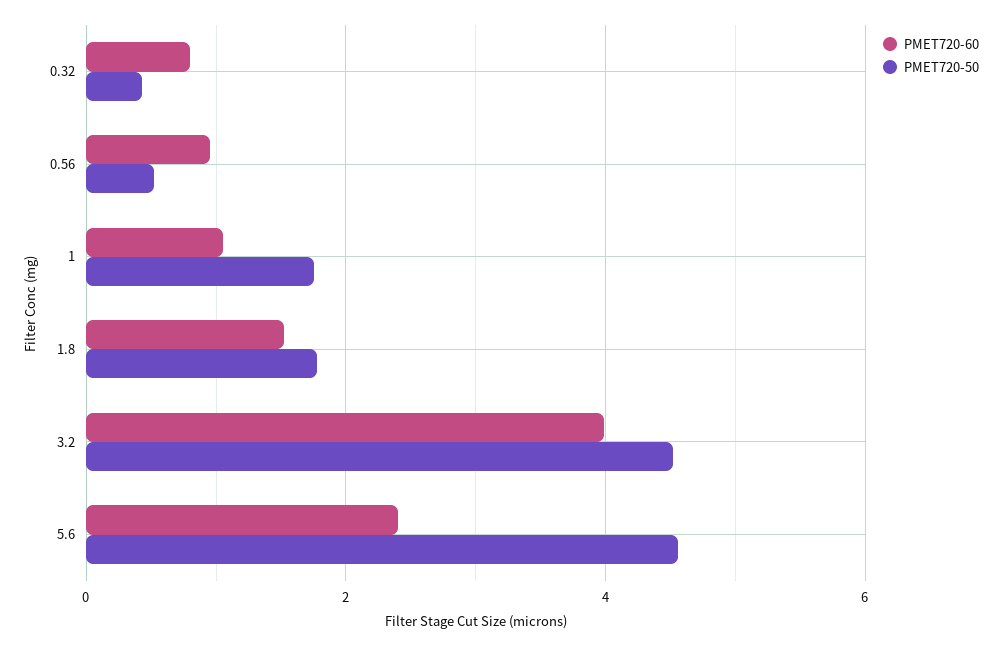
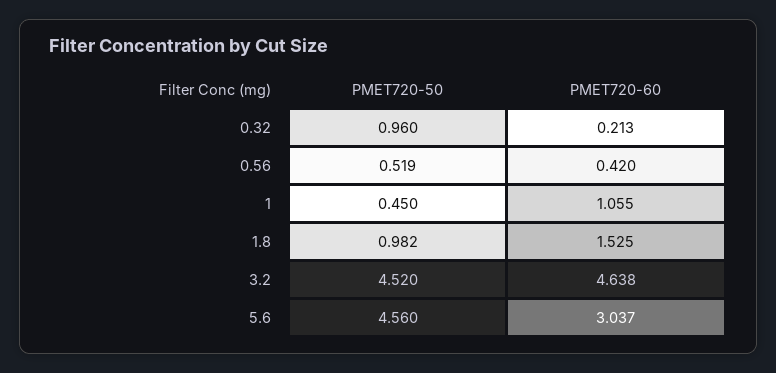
PMET720-60, 0.32: 0.8 -> 0.213
PMET720-50, 0.32: 0.4 -> 0.96
PMET720-60, 0.56: 1 -> 0.42
PMET720-50, 1: 1.8 -> 0.45
PMET720-50, 1.8: 1.8 -> 0.982
PMET720-60, 3.2: 4 -> 4.638
PMET720-60, 5.6: 2.4 -> 3.037

